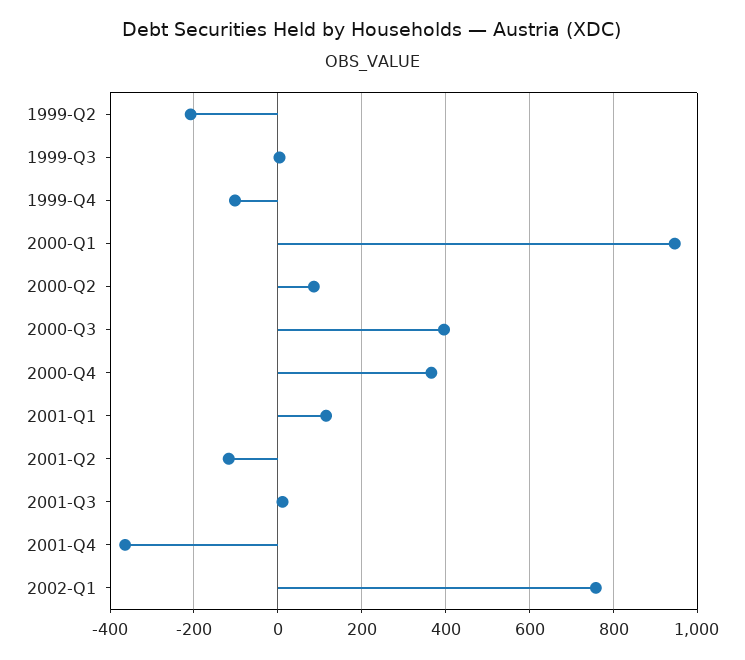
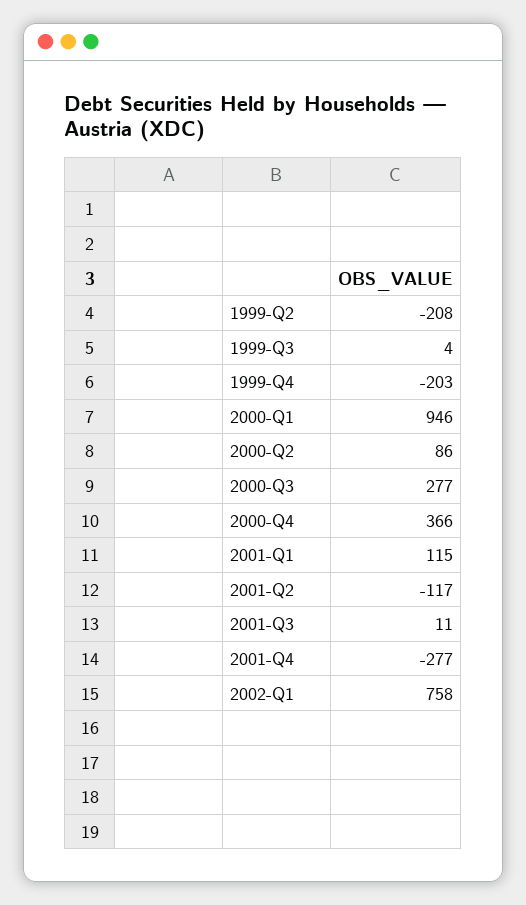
1999-Q4: -100 -> -203
2000-Q3: 400 -> 277
2001-Q4: -360 -> -277

